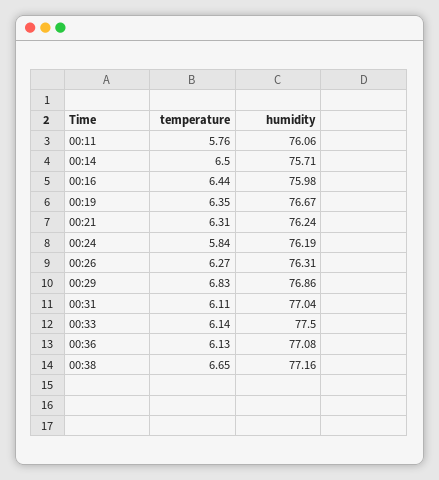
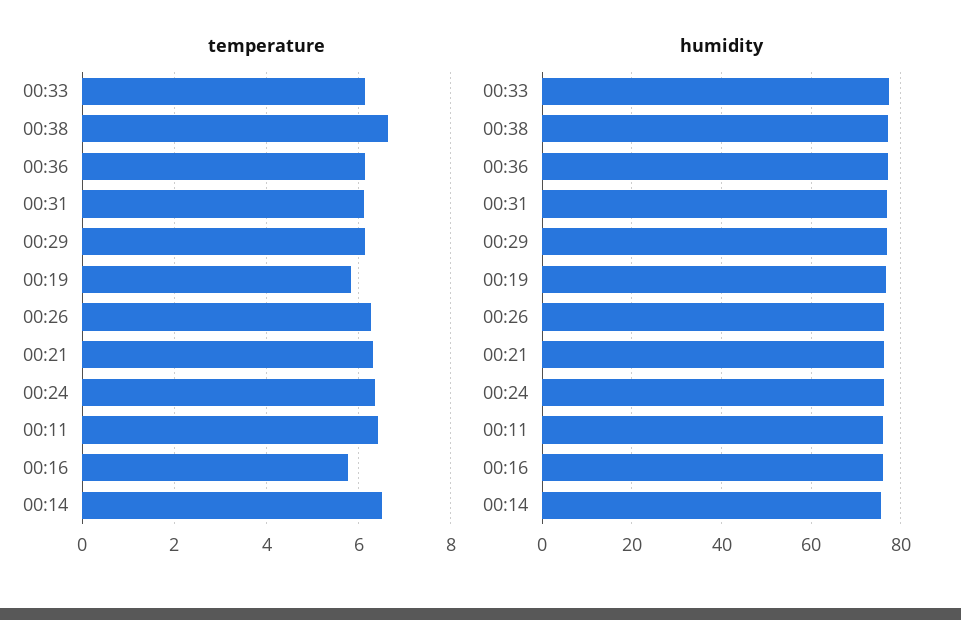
temperature, 00:11: 5.76 -> 6.4
temperature, 00:16: 6.44 -> 5.8
temperature, 00:19: 6.35 -> 5.8
temperature, 00:24: 5.84 -> 6.4
temperature, 00:29: 6.83 -> 6.2

